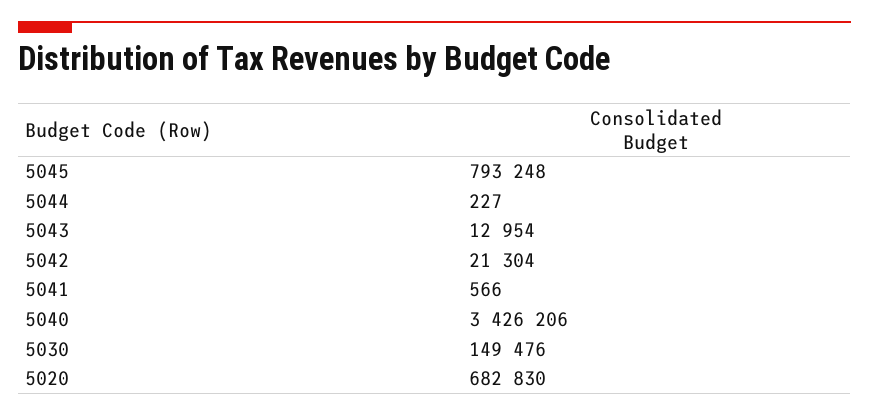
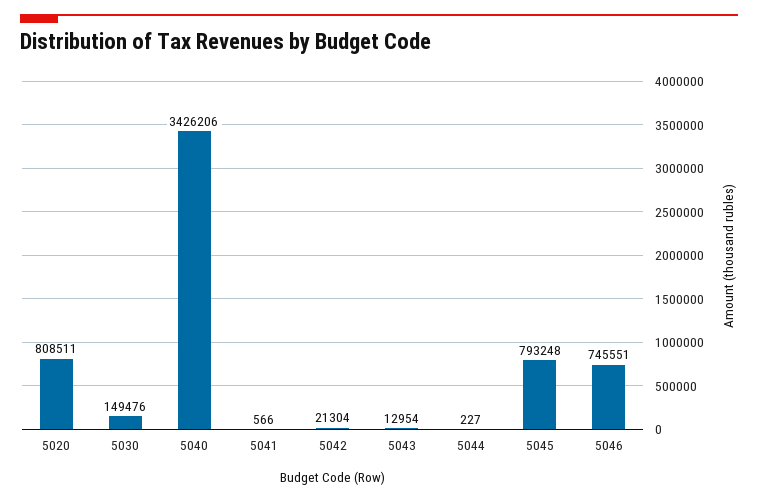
5020: 682830 -> 808511
5046: none -> 745551

